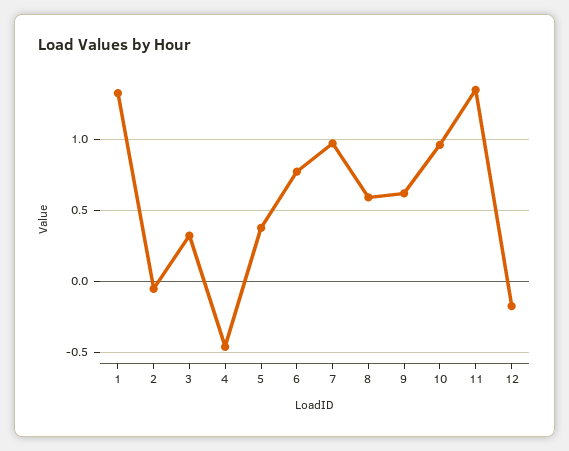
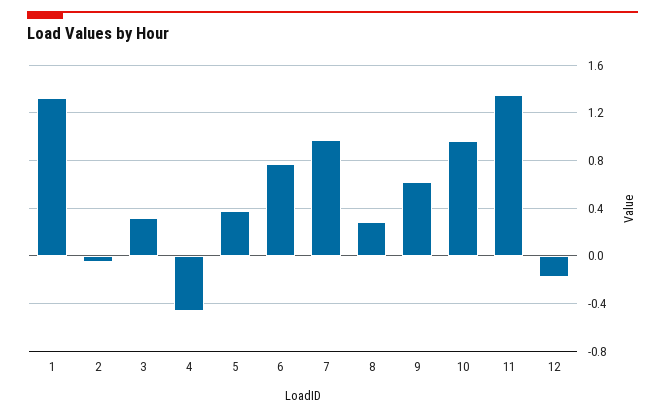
8: 0.6 -> 0.3

